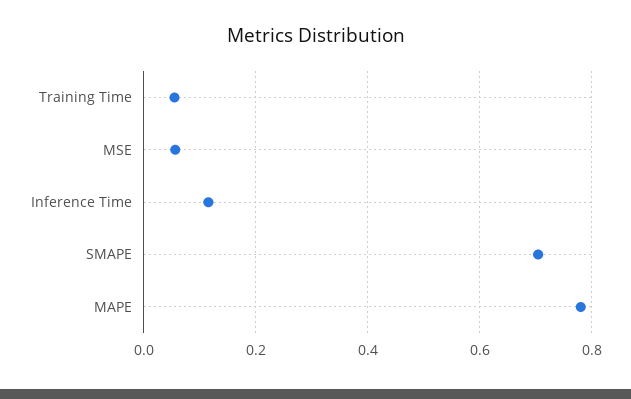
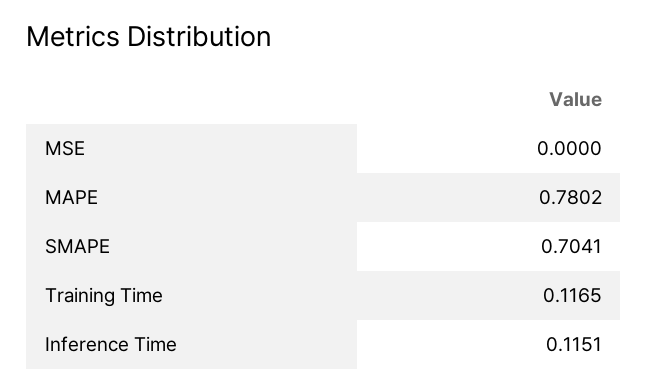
Training Time: 0.06 -> 0.1165
MSE: 0.06 -> 0

